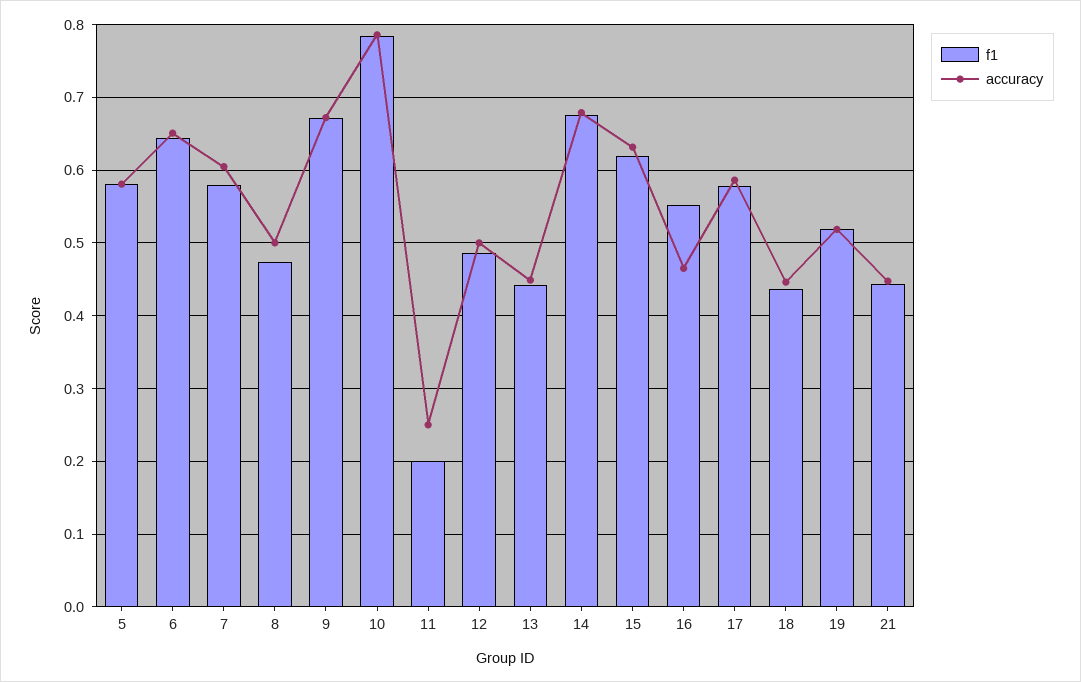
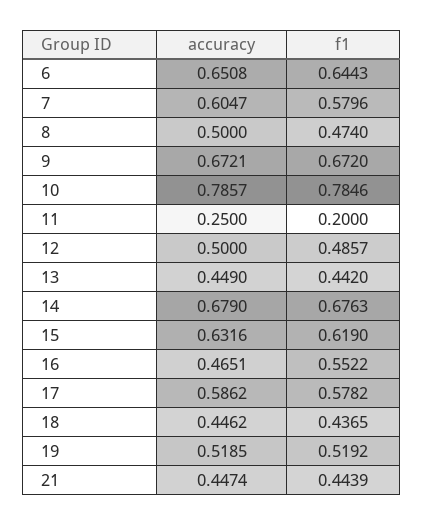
f1, 5: 0.58 -> none
accuracy, 5: 0.58 -> none

